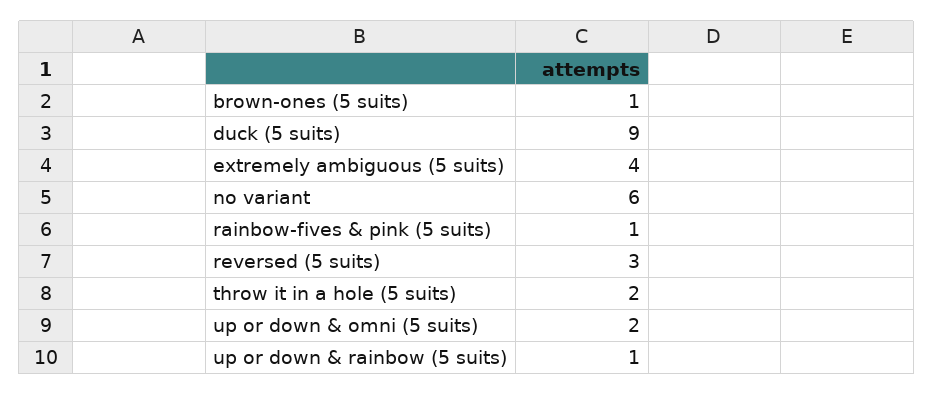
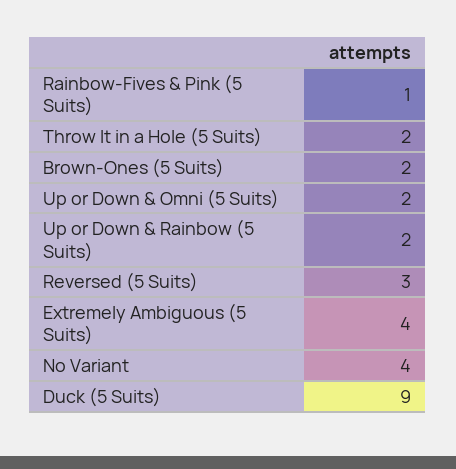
brown-ones (5 suits): 1 -> 2
no variant: 6 -> 4
up or down & rainbow (5 suits): 1 -> 2

